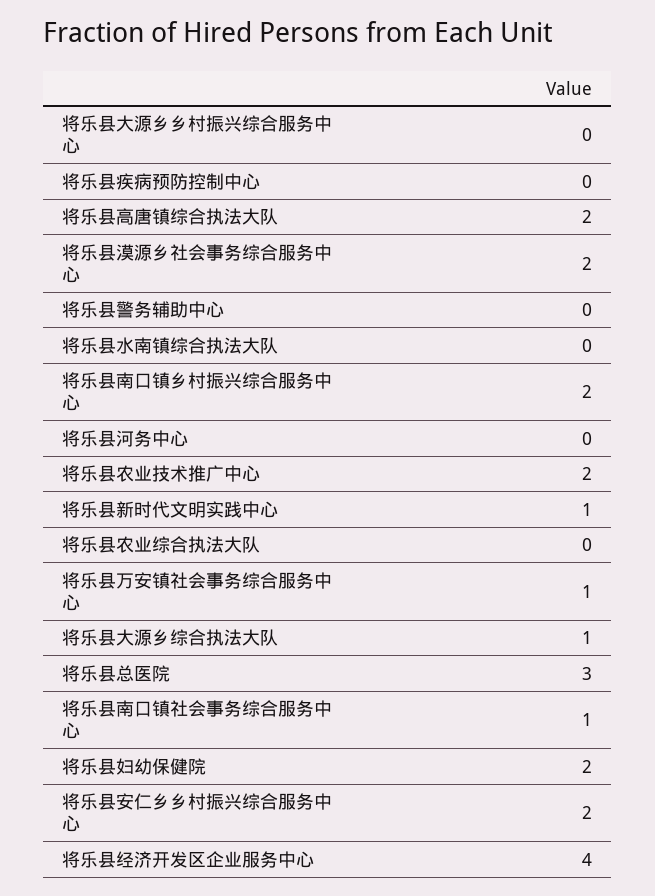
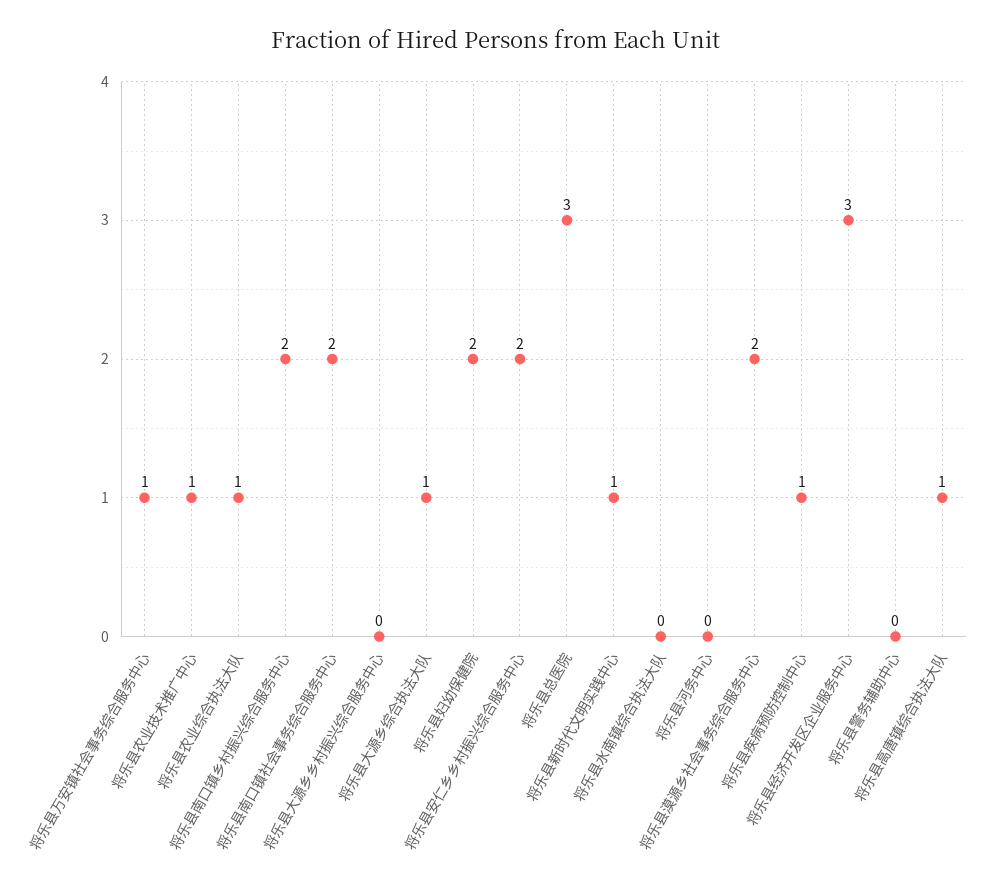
将乐县疾病预防控制中心: 0 -> 1
将乐县高唐镇综合执法大队: 2 -> 1
将乐县农业技术推广中心: 2 -> 1
将乐县农业综合执法大队: 0 -> 1
将乐县南口镇社会事务综合服务中心: 1 -> 2
将乐县经济开发区企业服务中心: 4 -> 3

